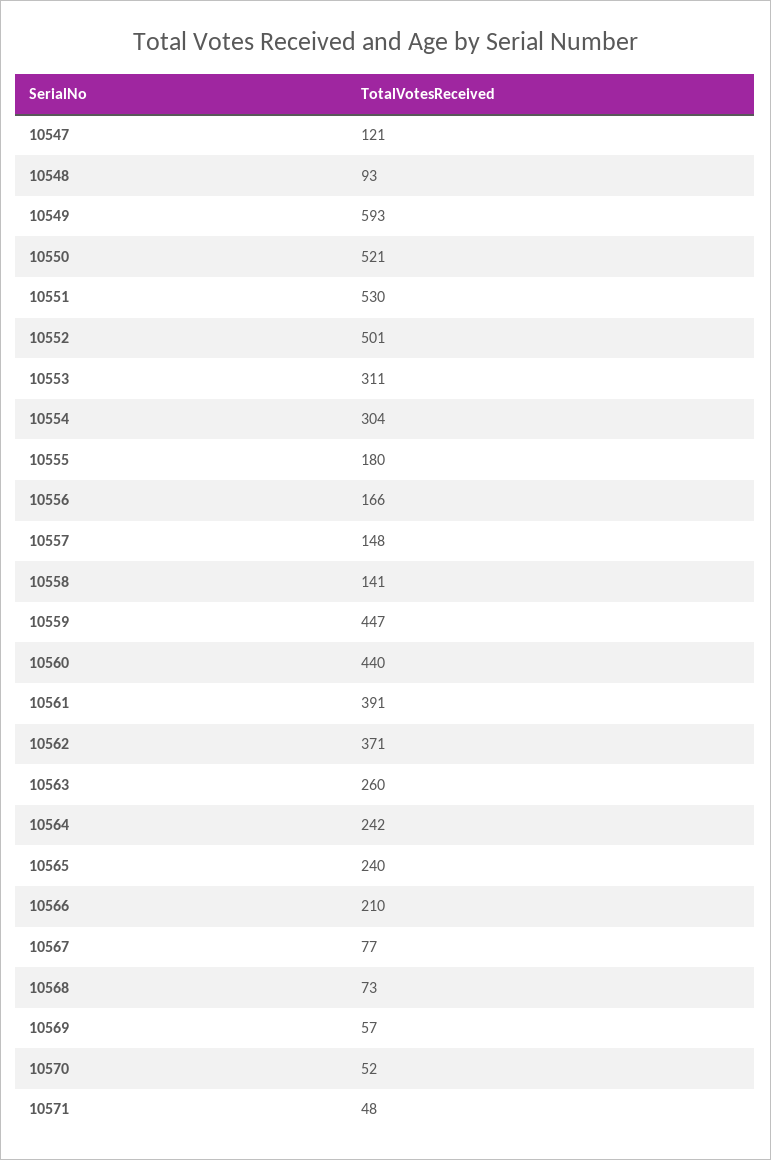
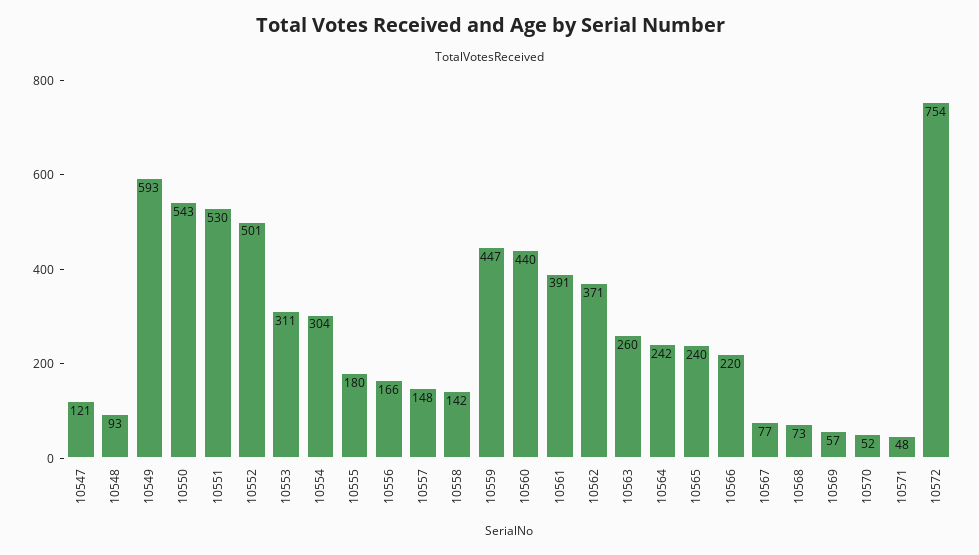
10550: 521 -> 543
10558: 141 -> 142
10566: 210 -> 220
10572: none -> 754

